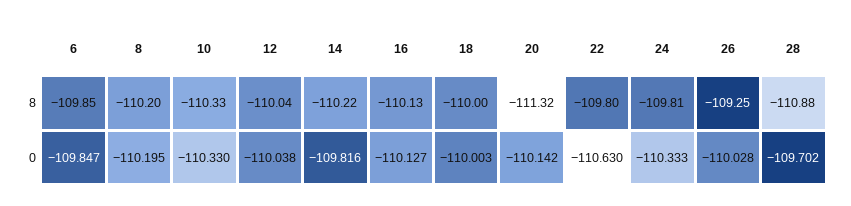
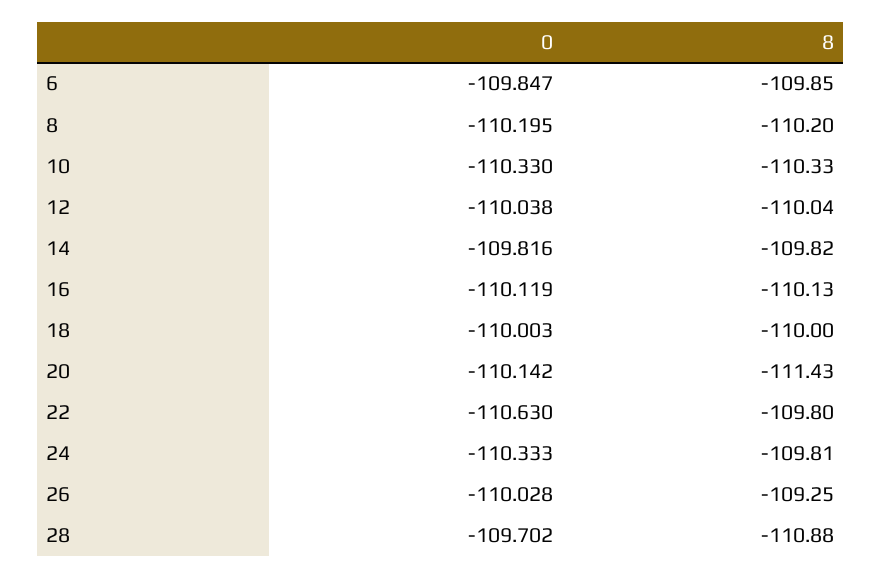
14, 8: -110.22 -> -109.82
20, 8: -111.32 -> -111.43
16, 0: -110.127 -> -110.119

